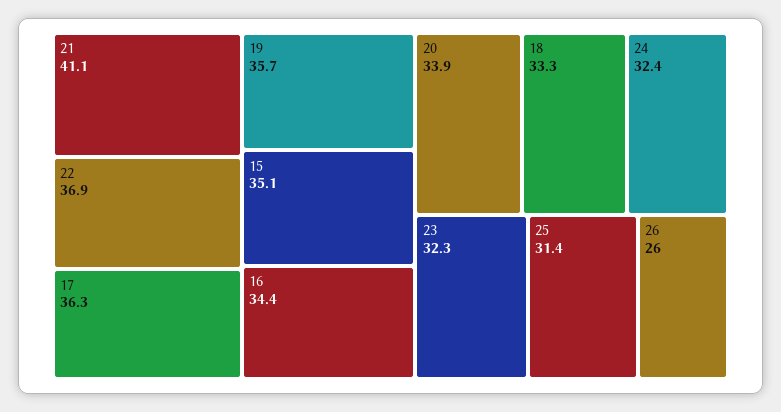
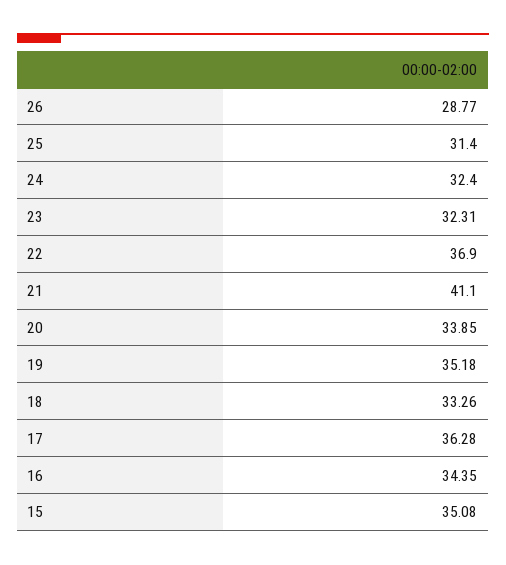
19: 35.7 -> 35.18
26: 26 -> 28.77

